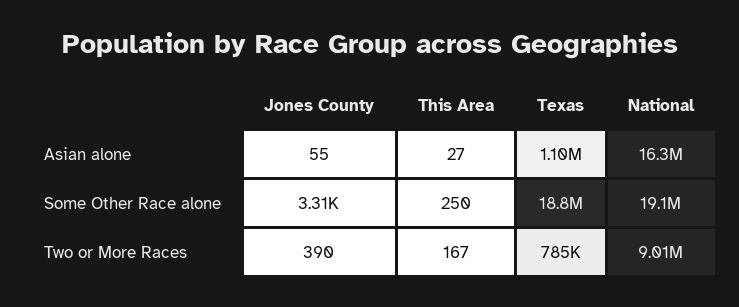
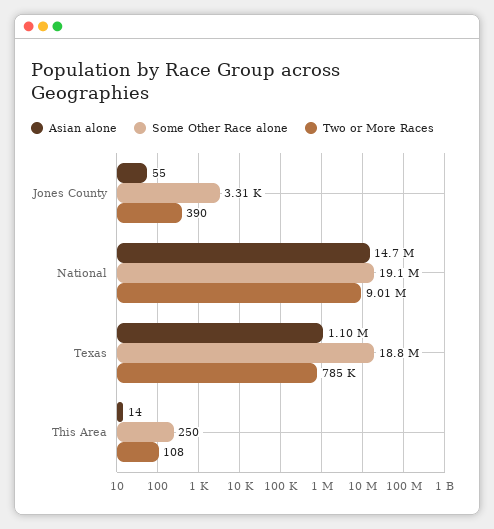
Asian alone, This Area: 27 -> 14
Asian alone, National: 16300000 -> 14700000
Two or More Races, This Area: 167 -> 108

